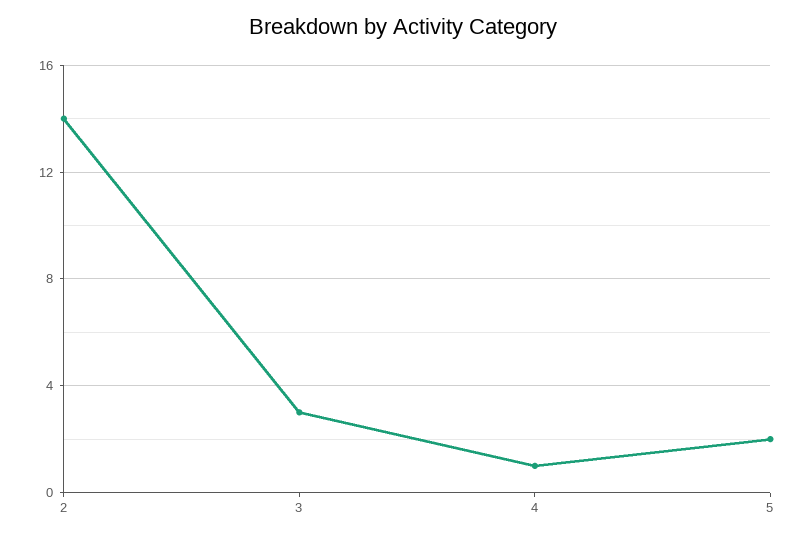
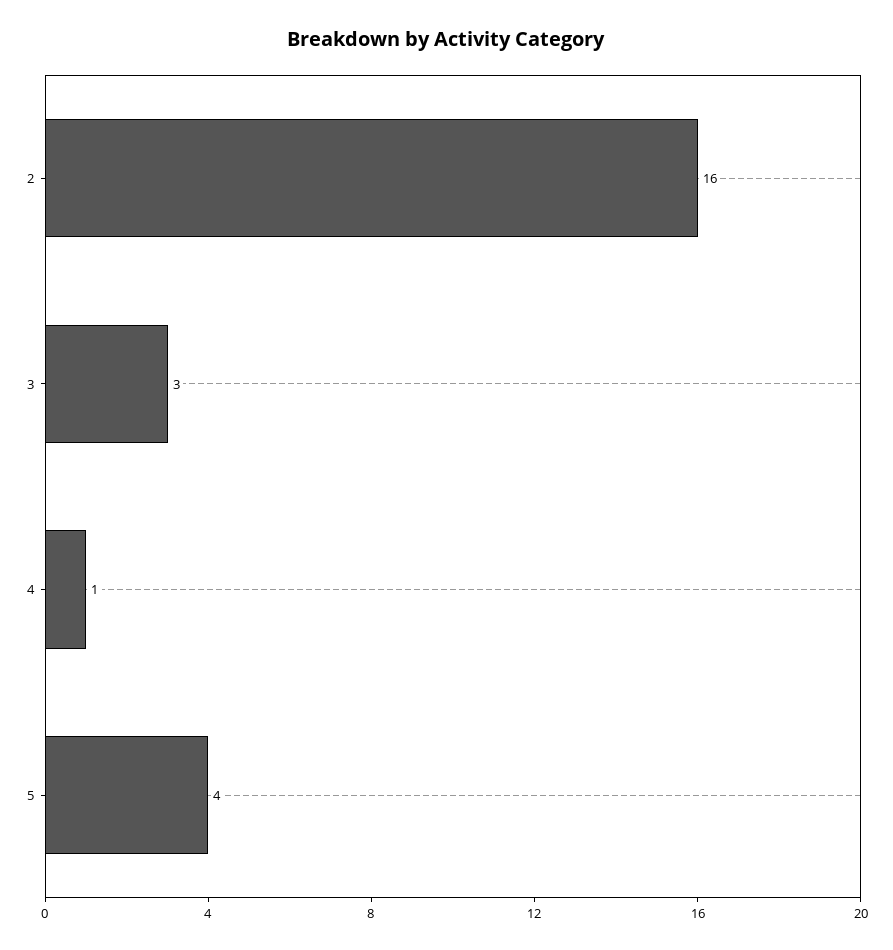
2: 14 -> 16
5: 2 -> 4

